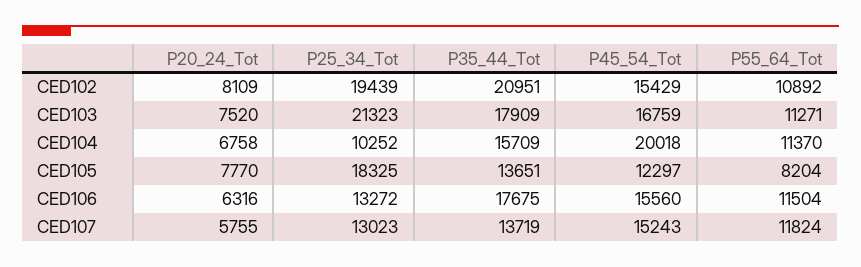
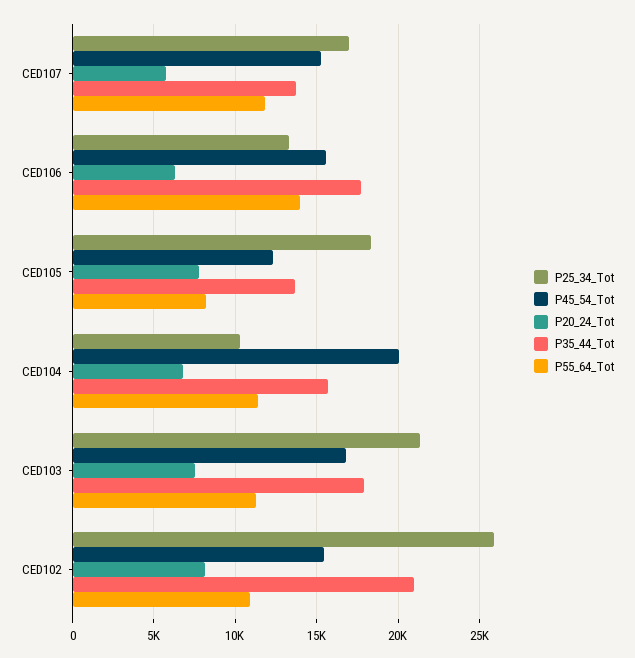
P25_34_Tot, CED102: 19439 -> 26000
P55_64_Tot, CED106: 11504 -> 14000
P25_34_Tot, CED107: 13023 -> 17000

